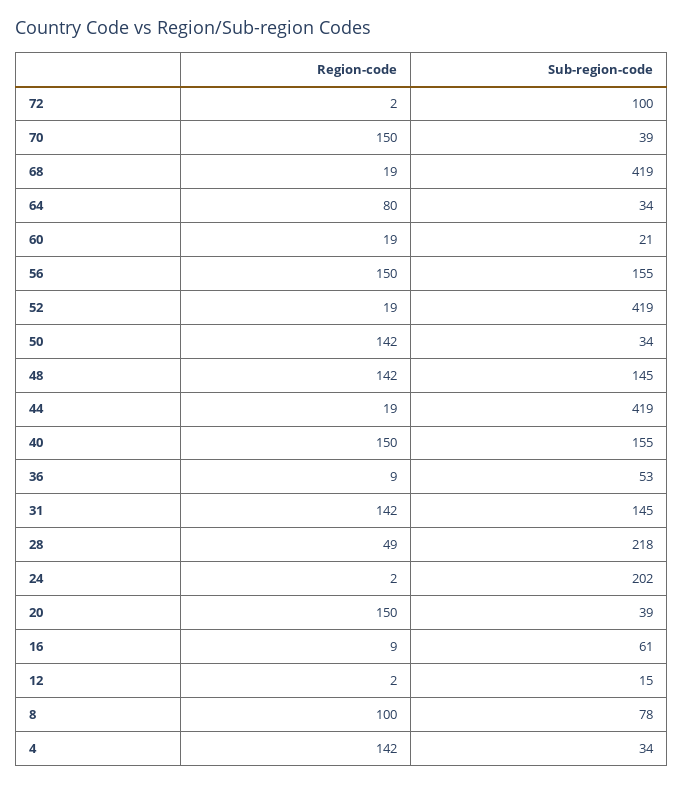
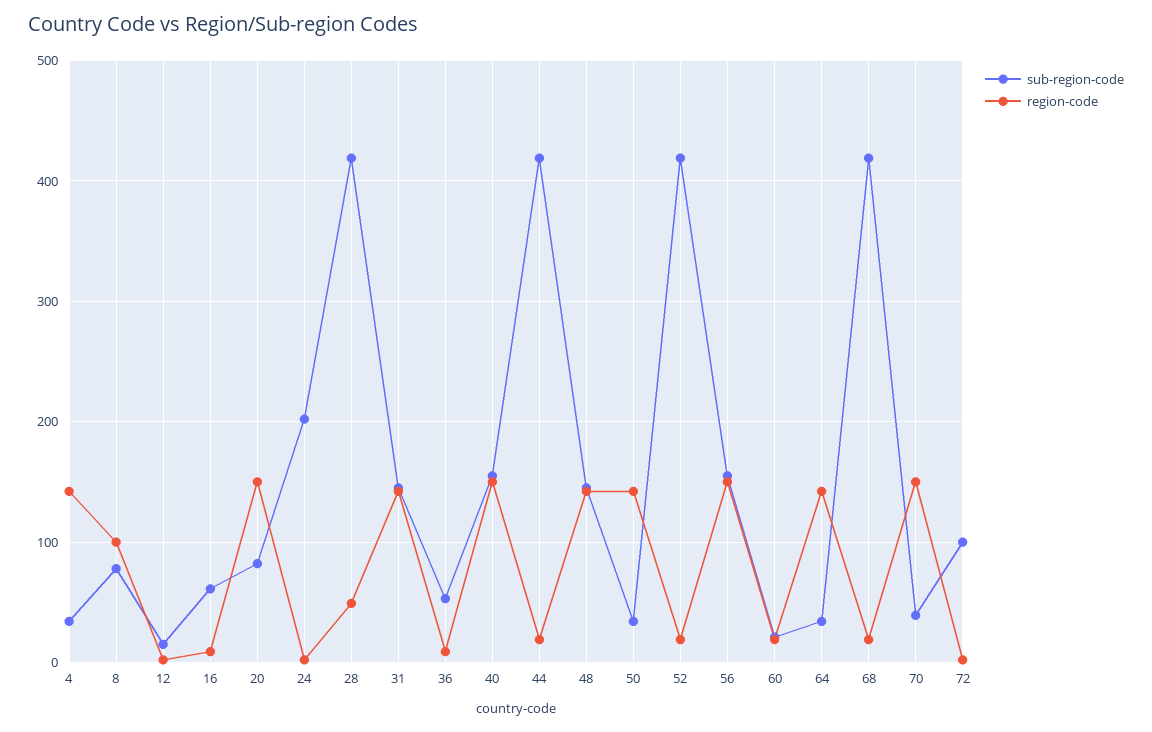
Region-code, 64: 80 -> 140
Sub-region-code, 28: 218 -> 420
Sub-region-code, 20: 39 -> 80

